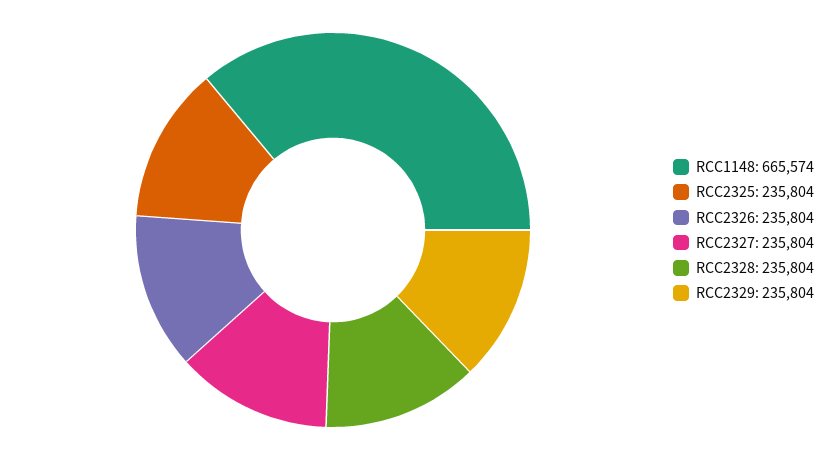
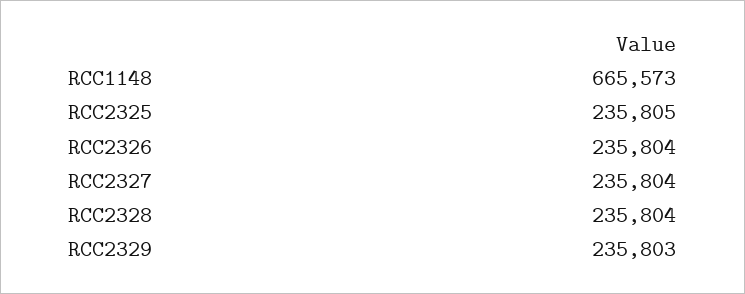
RCC1148: 665574 -> 665573
RCC2325: 235804 -> 235805
RCC2329: 235804 -> 235803

